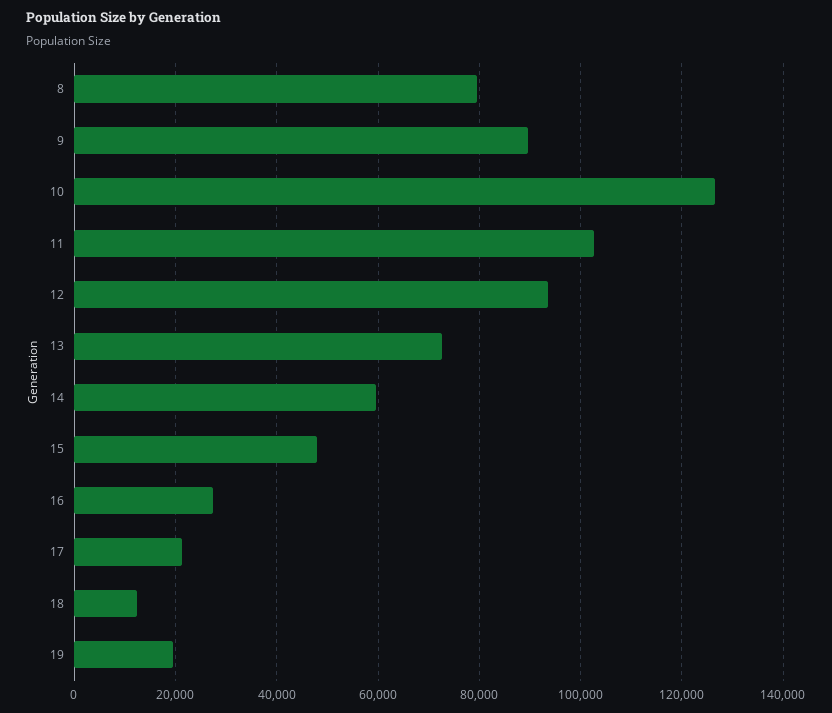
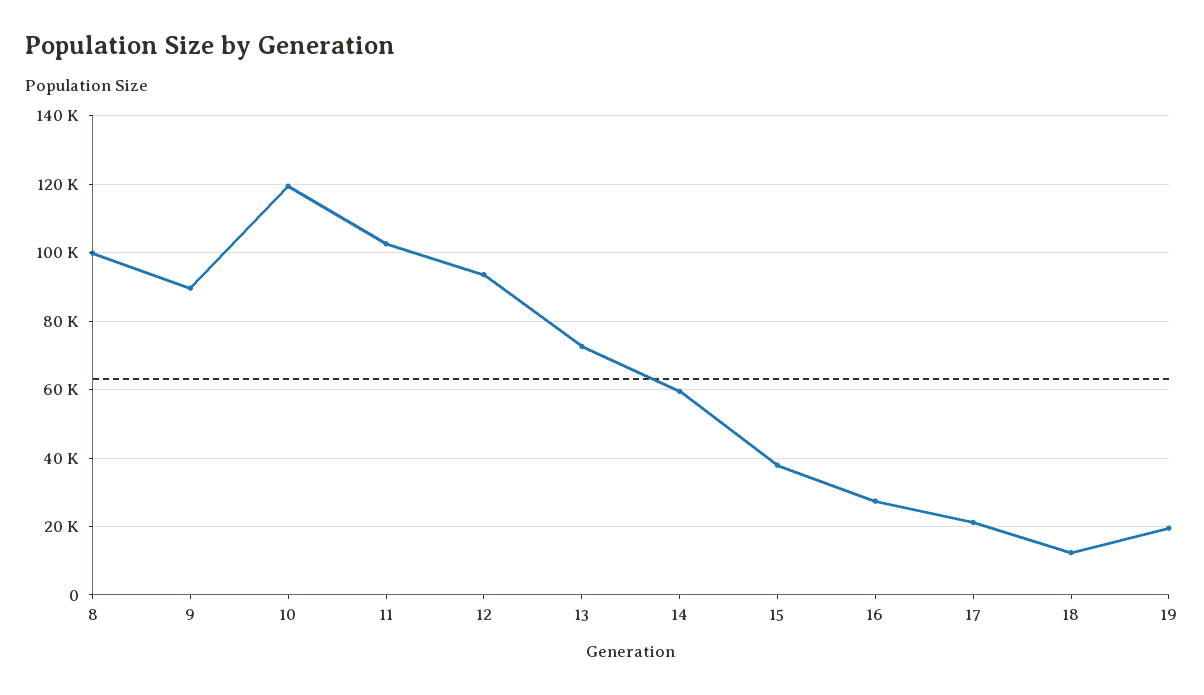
8: 80000 -> 100000
10: 126000 -> 120000
15: 48000 -> 38000

